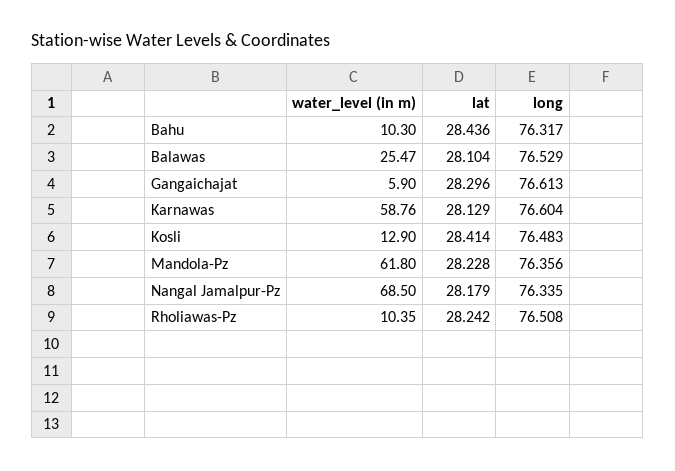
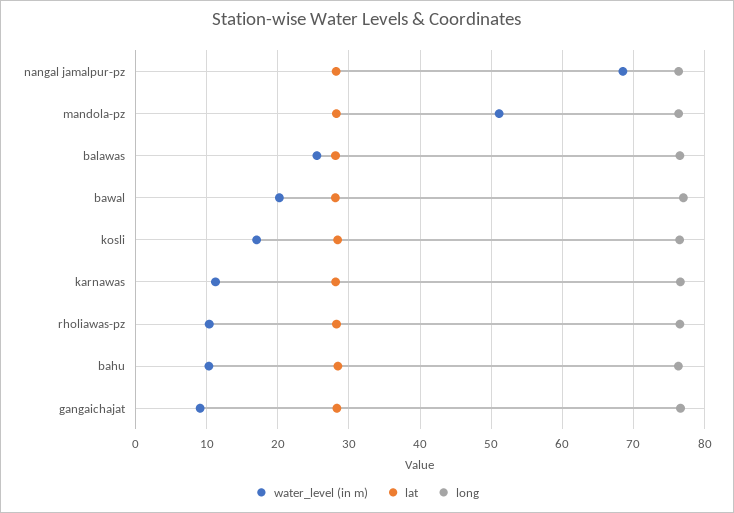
water_level (in m), Gangaichajat: 5.9 -> 9
water_level (in m), Karnawas: 58.76 -> 11
water_level (in m), Kosli: 12.9 -> 17
water_level (in m), Mandola-Pz: 61.8 -> 51
water_level (in m), bawal: none -> 20
lat, bawal: none -> 28
long, bawal: none -> 77

